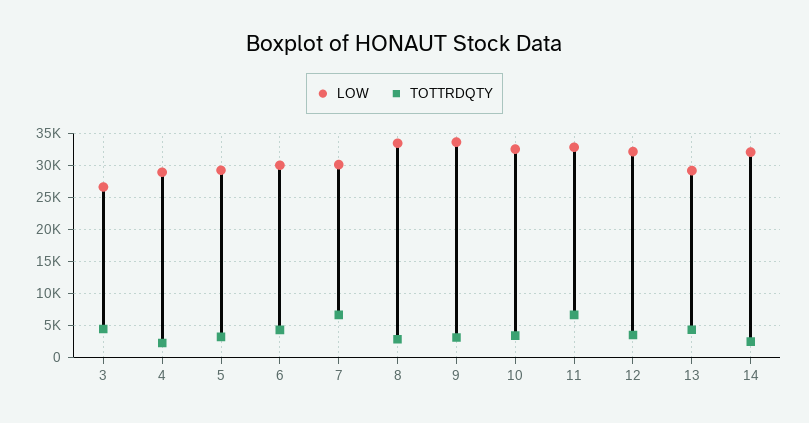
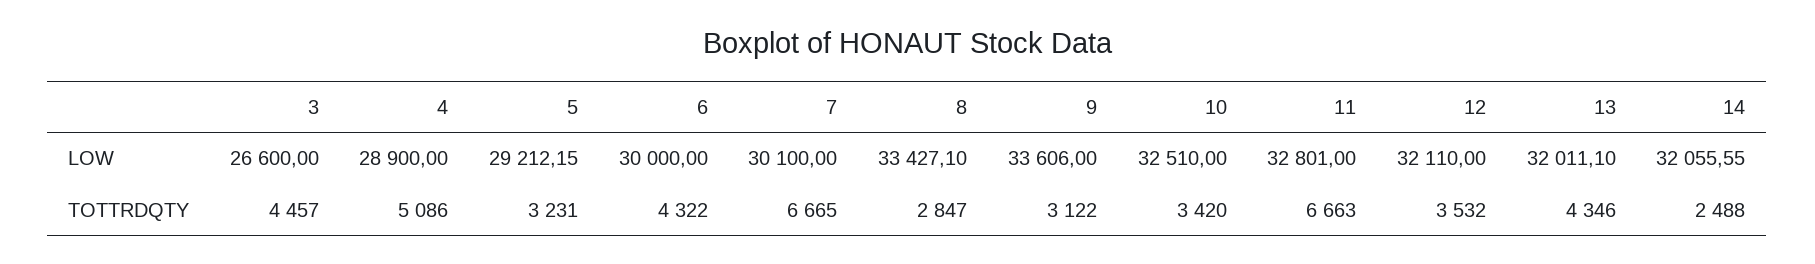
TOTTRDQTY, 4: 2000 -> 5086
LOW, 13: 29000 -> 32011.1

